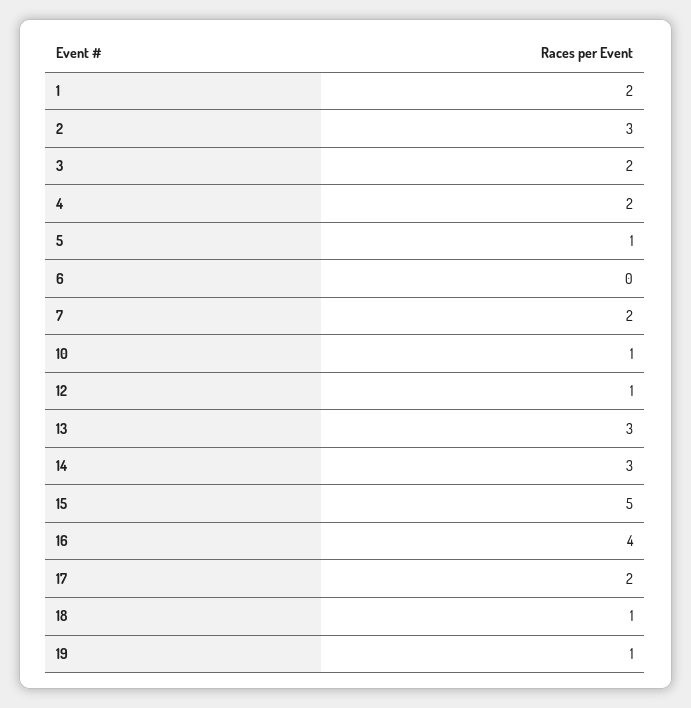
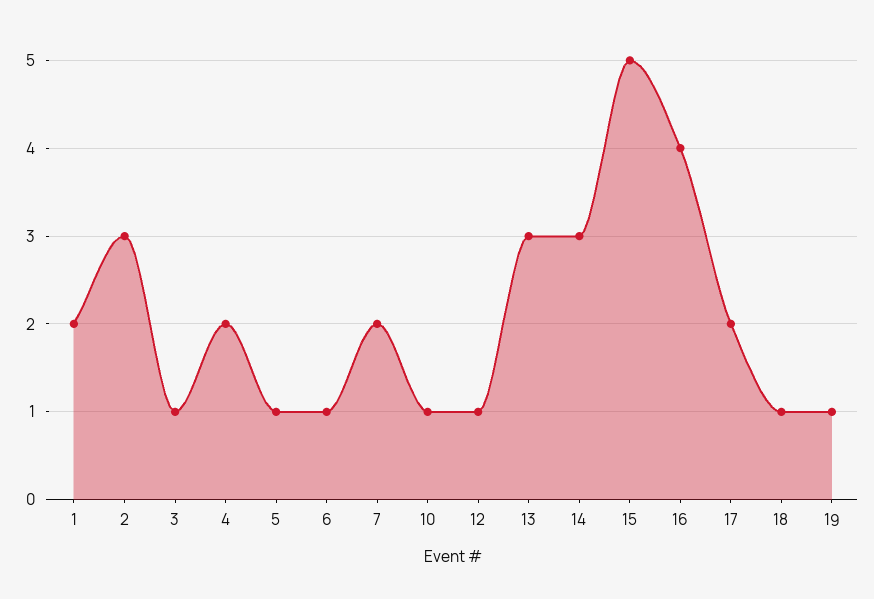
3: 2 -> 1
6: 0 -> 1

